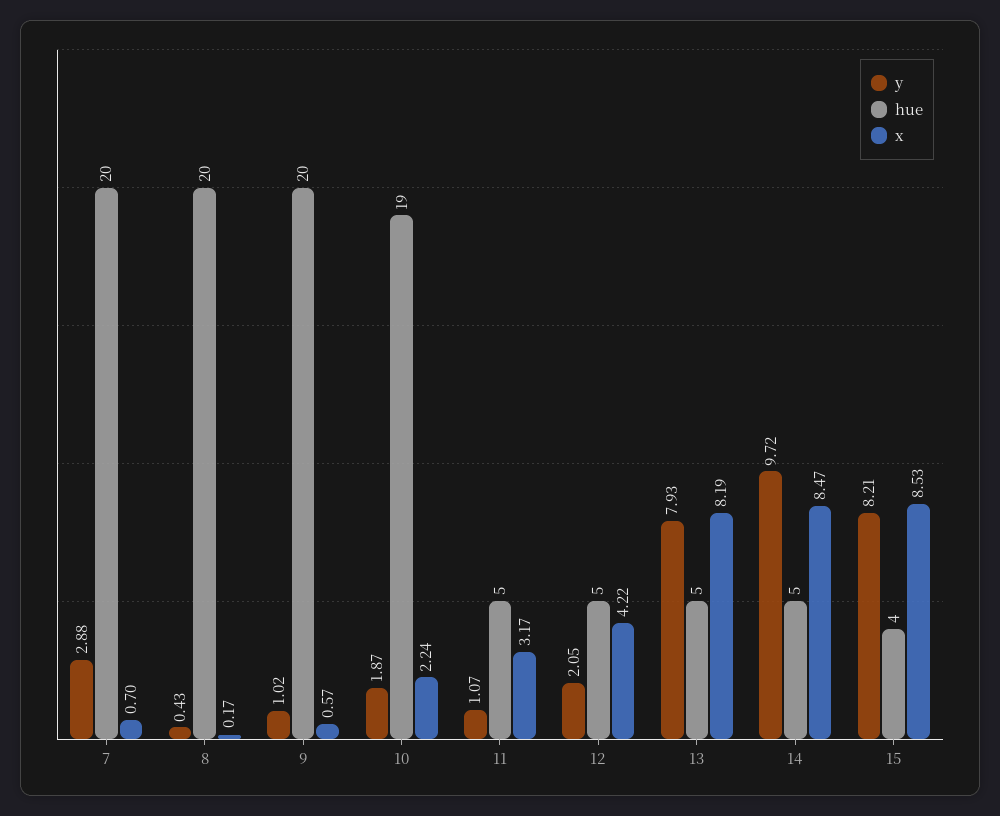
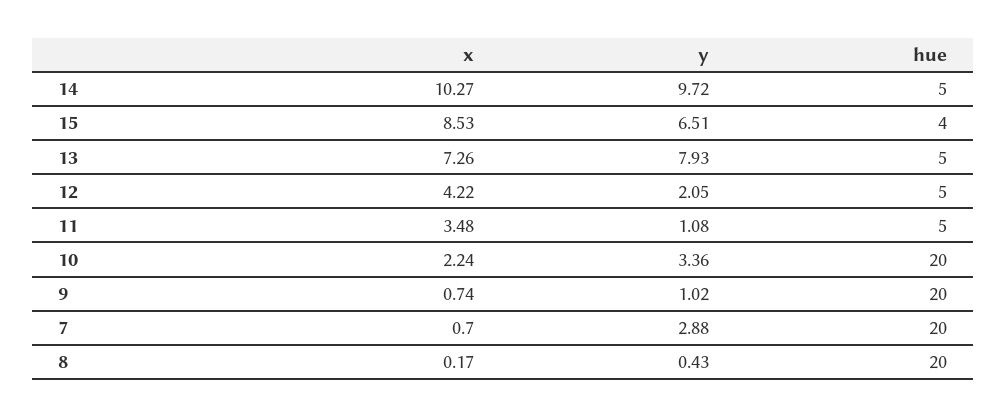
x, 9: 0.57 -> 0.74
y, 10: 1.87 -> 3.36
hue, 10: 19 -> 20
y, 11: 1.07 -> 1.08
x, 11: 3.17 -> 3.48
x, 13: 8.19 -> 7.26
x, 14: 8.47 -> 10.27
y, 15: 8.21 -> 6.51

